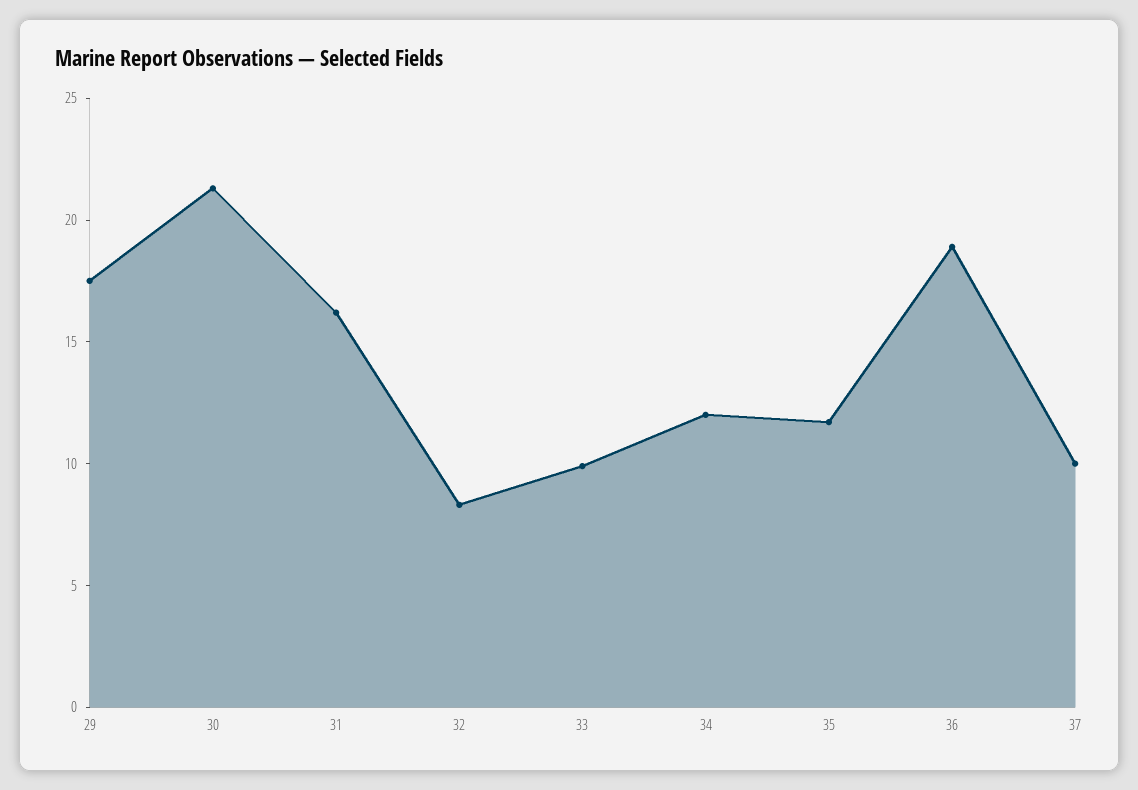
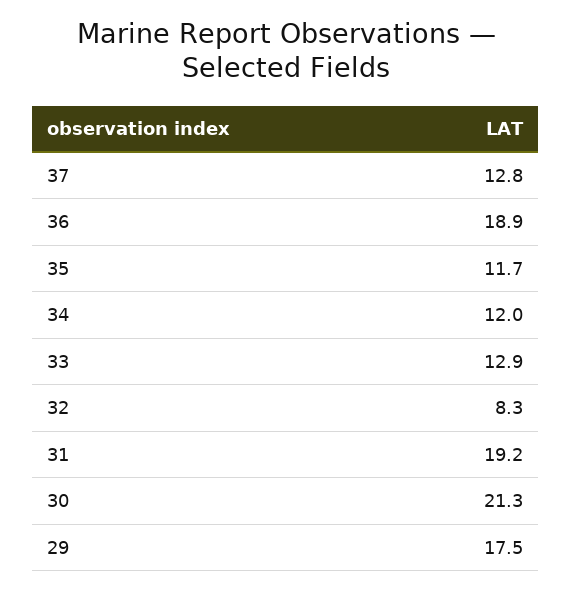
31: 16 -> 19.2
33: 10 -> 12.9
37: 10 -> 12.8

